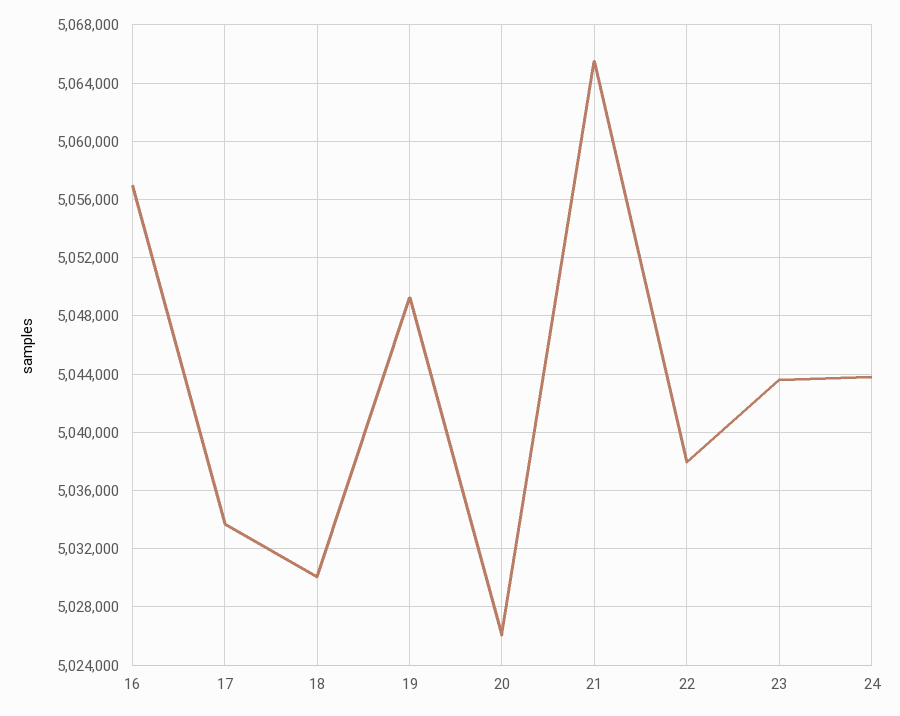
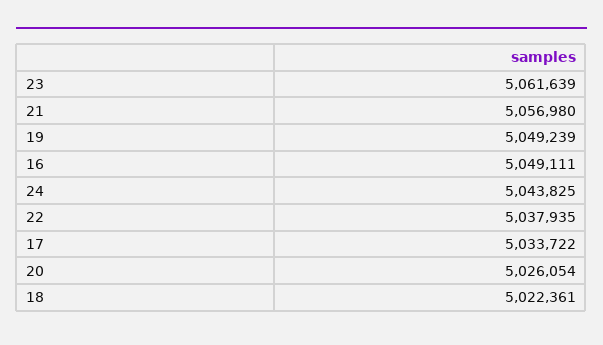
16: 5057000 -> 5049111
18: 5030000 -> 5022361
21: 5065500 -> 5056980
23: 5043500 -> 5061639

